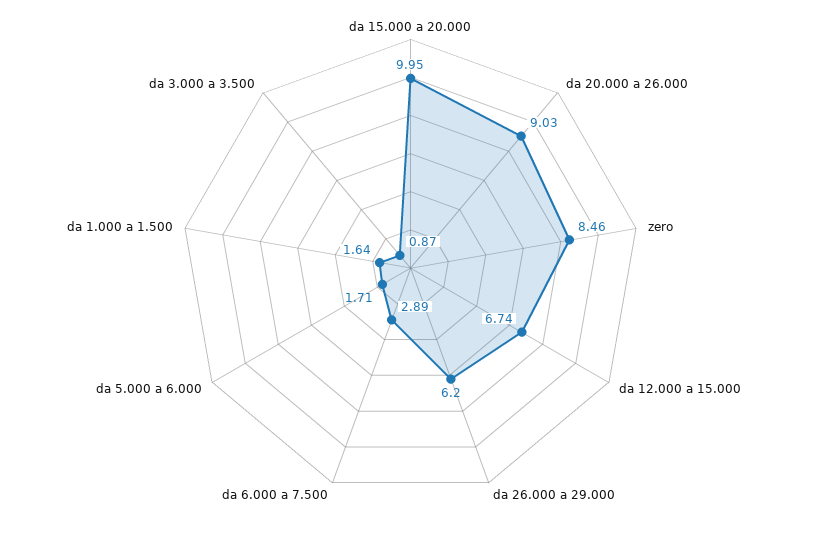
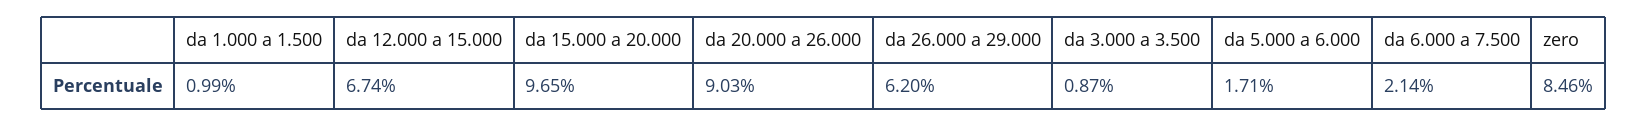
da 15.000 a 20.000: 9.95 -> 9.65
da 6.000 a 7.500: 2.89 -> 2.14
da 1.000 a 1.500: 1.64 -> 0.99

